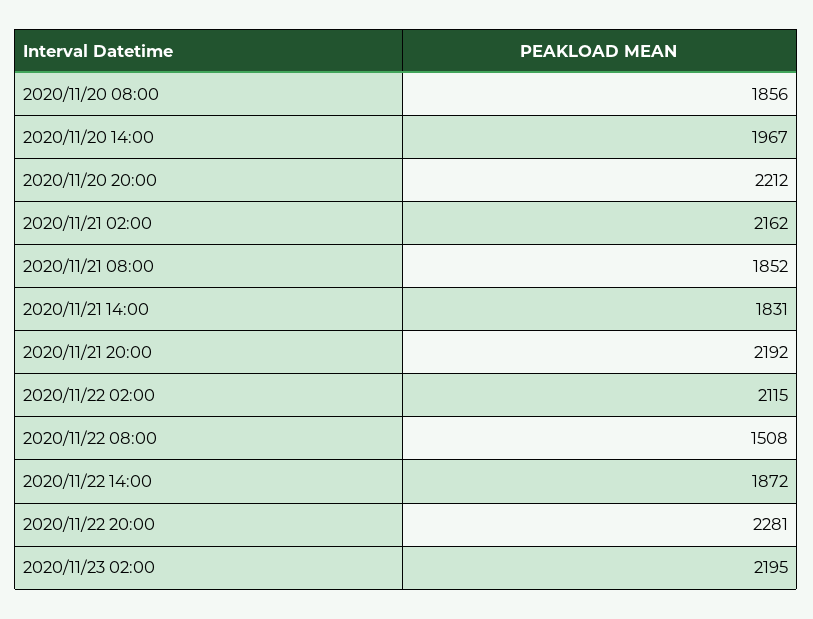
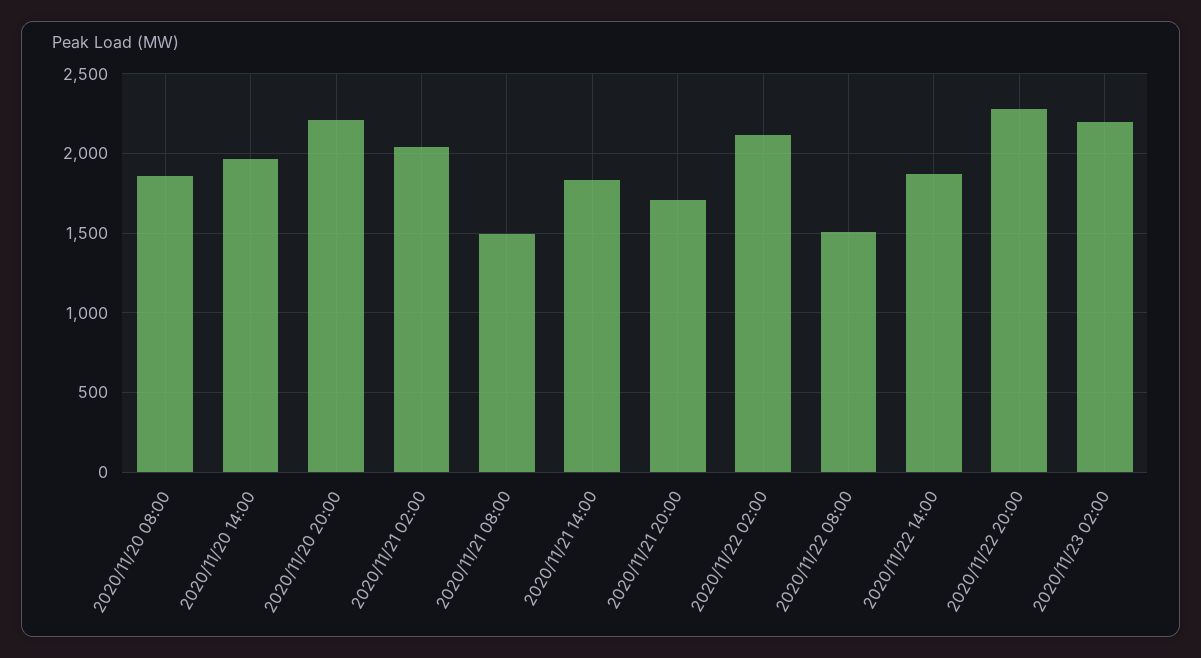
2020/11/21 02:00: 2162 -> 2050
2020/11/21 08:00: 1852 -> 1500
2020/11/21 20:00: 2192 -> 1700

